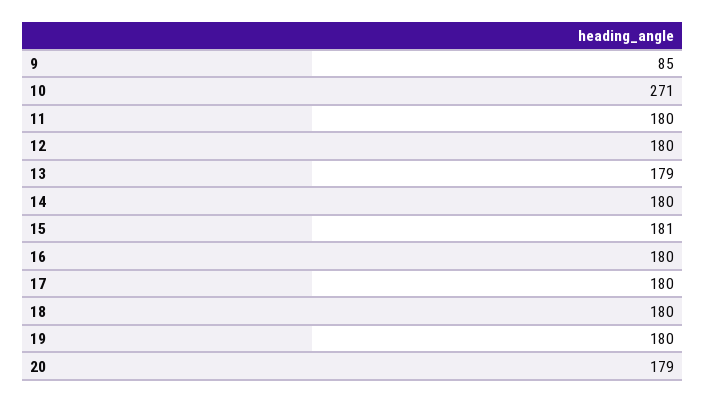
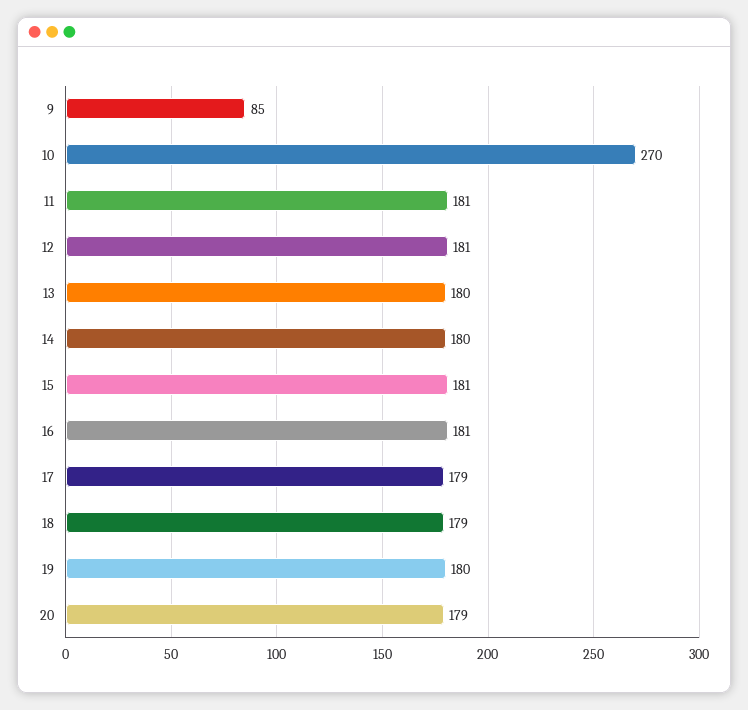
10: 271 -> 270
11: 180 -> 181
12: 180 -> 181
13: 179 -> 180
16: 180 -> 181
17: 180 -> 179
18: 180 -> 179

